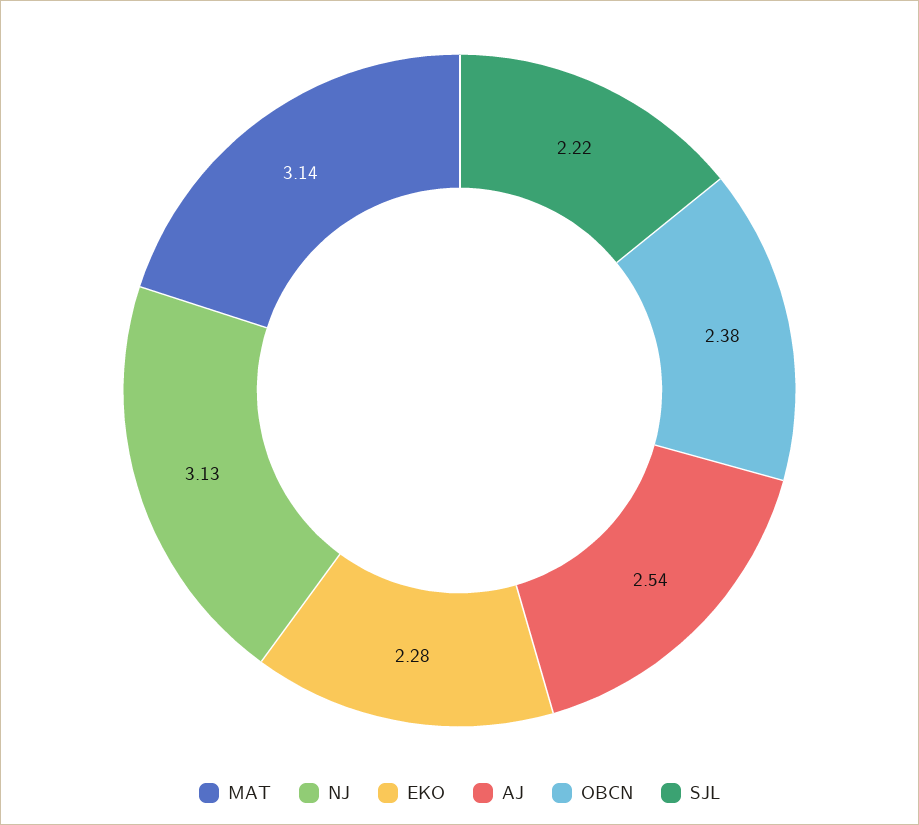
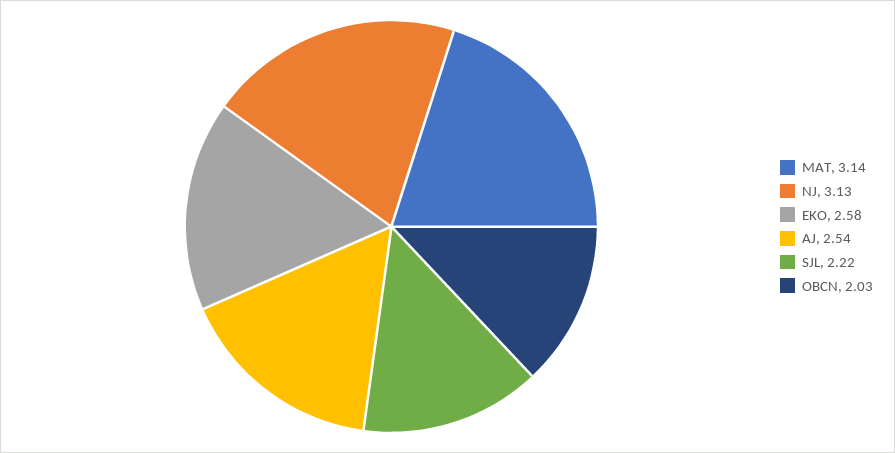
EKO: 2.28 -> 2.58
OBCN: 2.38 -> 2.03

